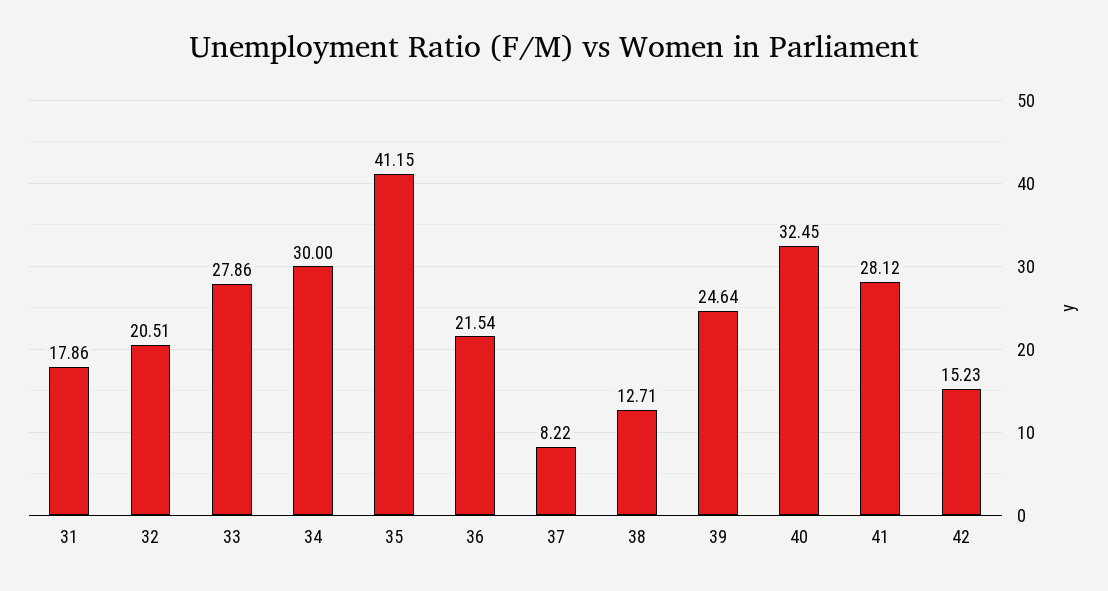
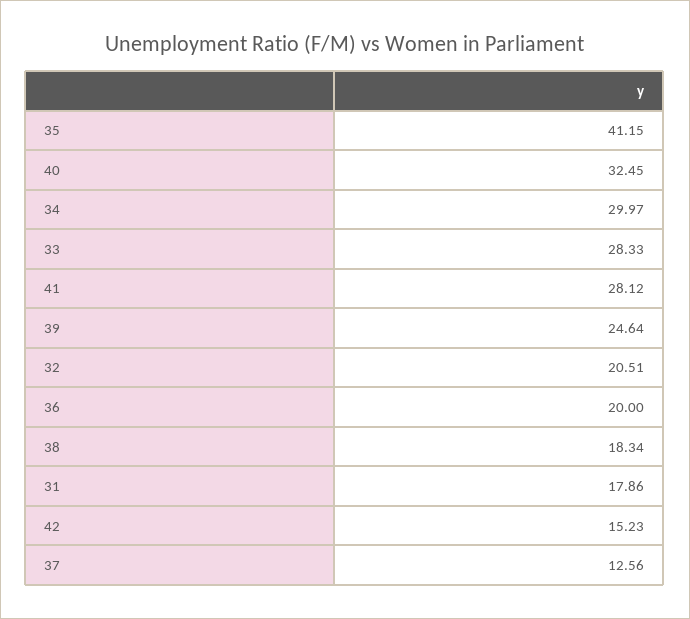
33: 27.86 -> 28.33
34: 30 -> 29.97
36: 21.54 -> 20
37: 8.22 -> 12.56
38: 12.71 -> 18.34

